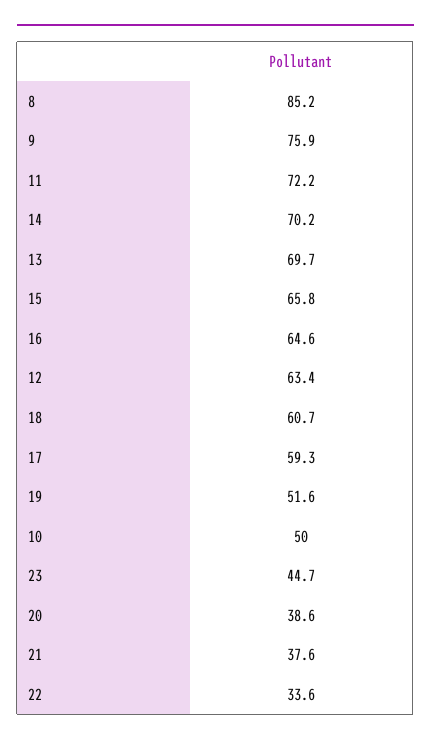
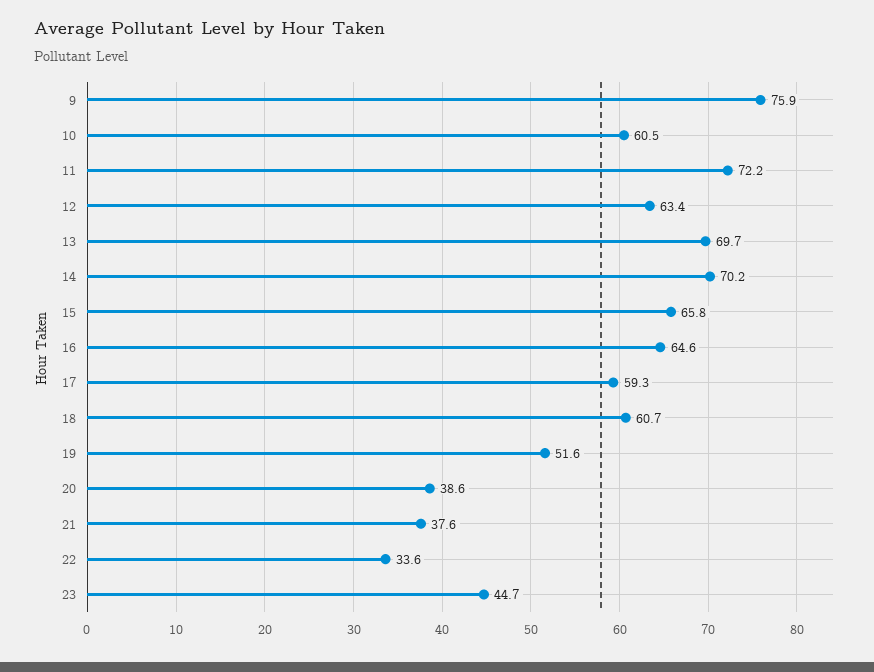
8: 85.2 -> none
10: 50 -> 60.5

